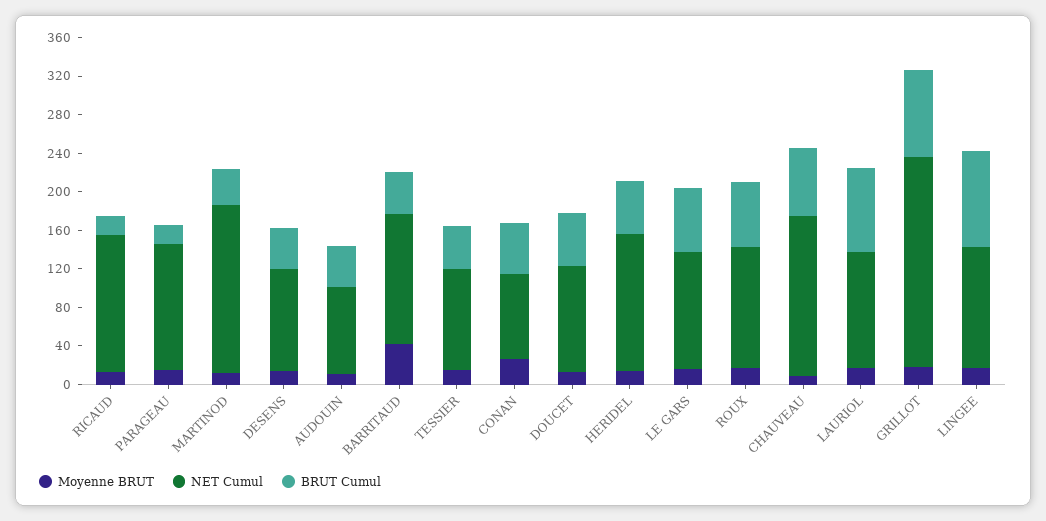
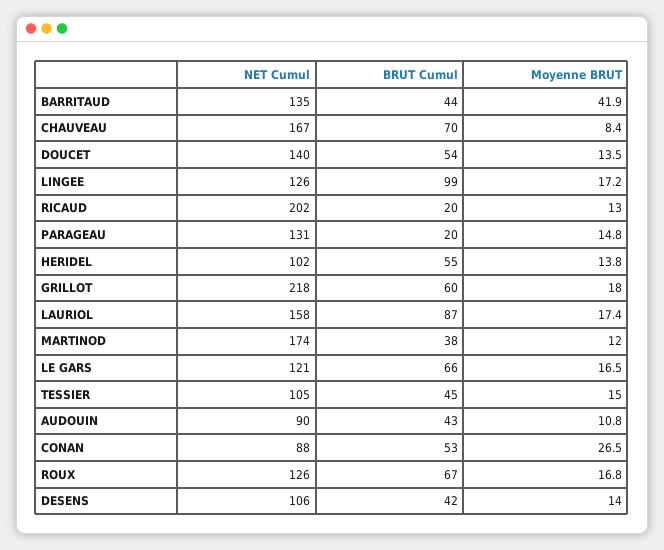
NET Cumul, RICAUD: 140 -> 202
NET Cumul, DOUCET: 110 -> 140
NET Cumul, HERIDEL: 140 -> 102
NET Cumul, LAURIOL: 120 -> 158
BRUT Cumul, GRILLOT: 90 -> 60

